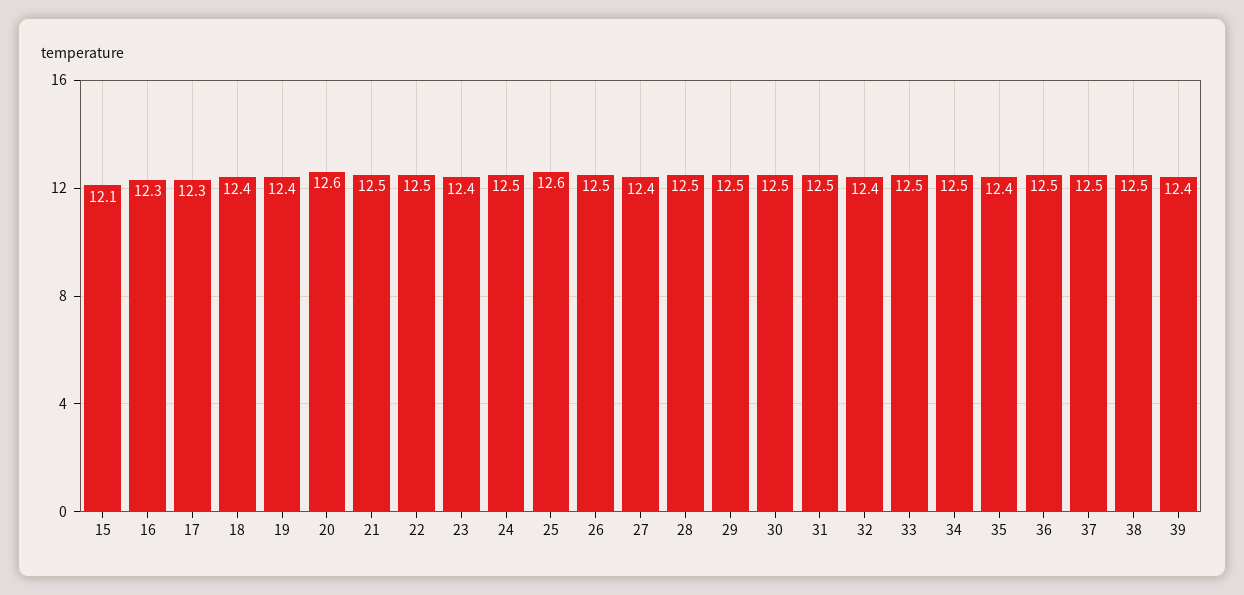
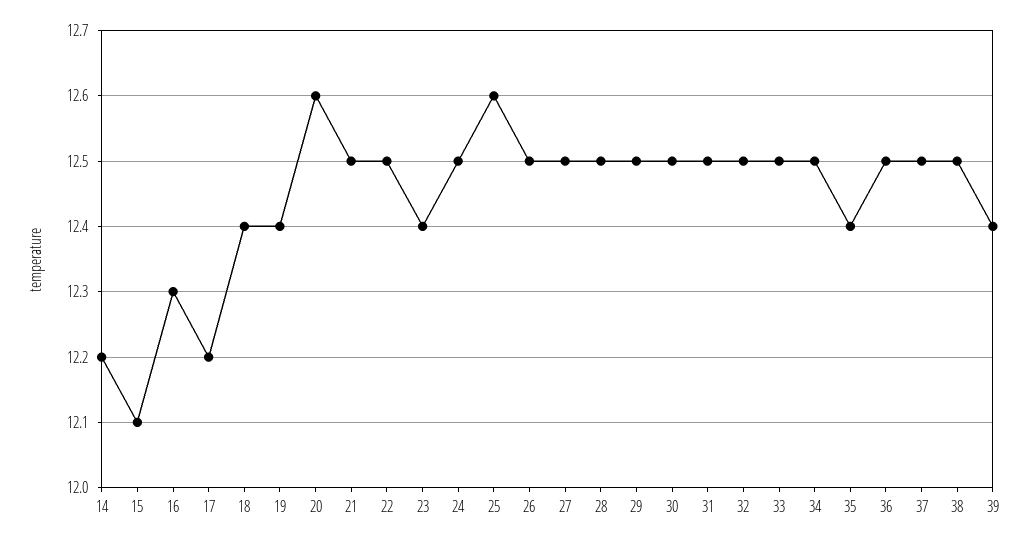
17: 12.3 -> 12.2
27: 12.4 -> 12.5
32: 12.4 -> 12.5
14: none -> 12.2

